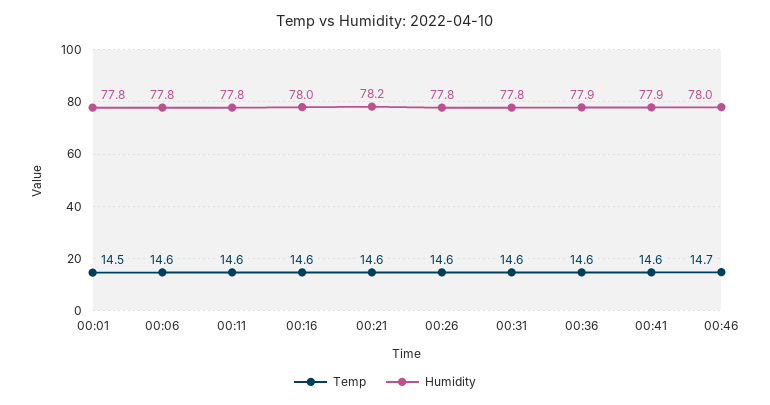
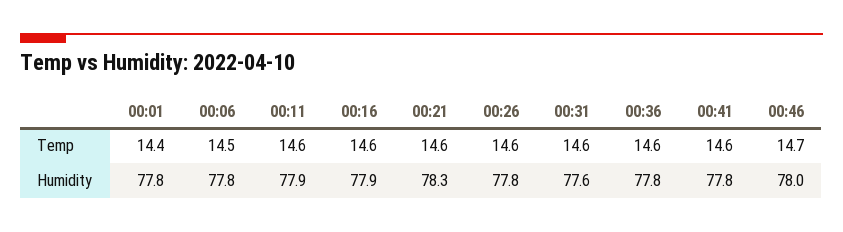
Temp, 00:01: 14.5 -> 14.4
Temp, 00:06: 14.6 -> 14.5
Humidity, 00:11: 77.8 -> 77.9
Humidity, 00:16: 78 -> 77.9
Humidity, 00:21: 78.2 -> 78.3
Humidity, 00:31: 77.8 -> 77.6
Humidity, 00:36: 77.9 -> 77.8
Humidity, 00:41: 77.9 -> 77.8

